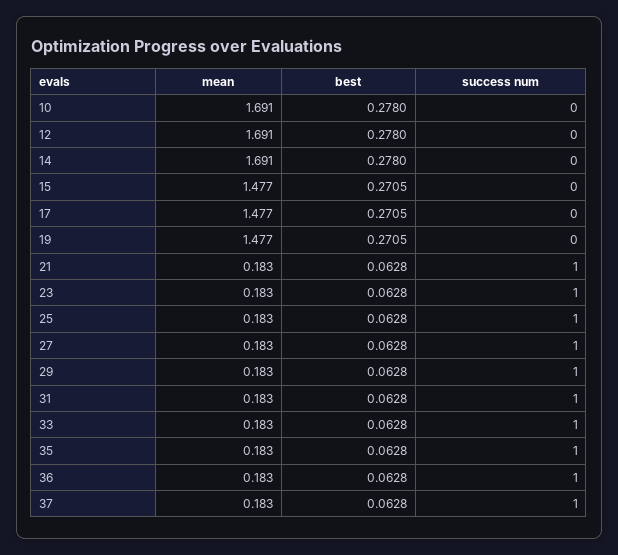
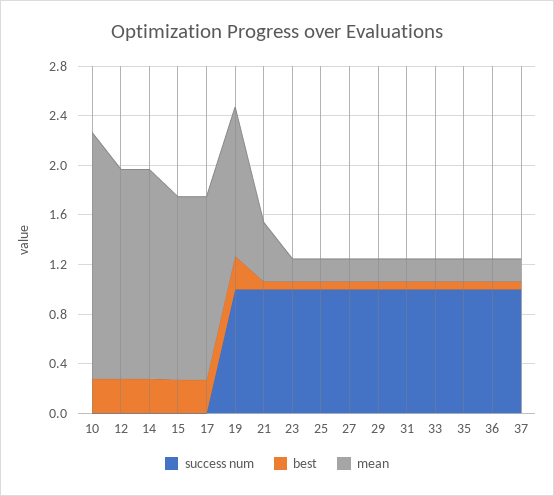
mean, 10: 1.691 -> 2
mean, 19: 1.477 -> 1.2
success num, 19: 0 -> 1
mean, 21: 0.183 -> 0.5

